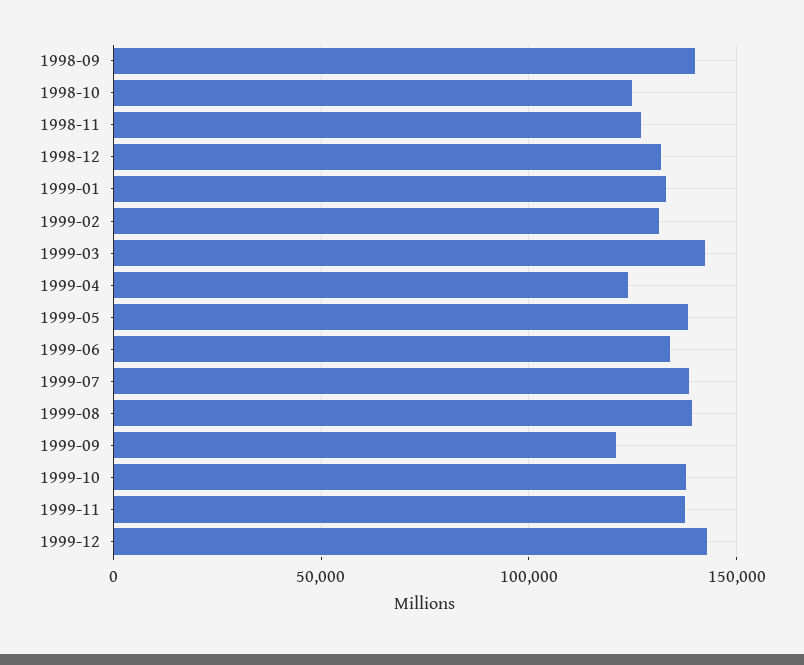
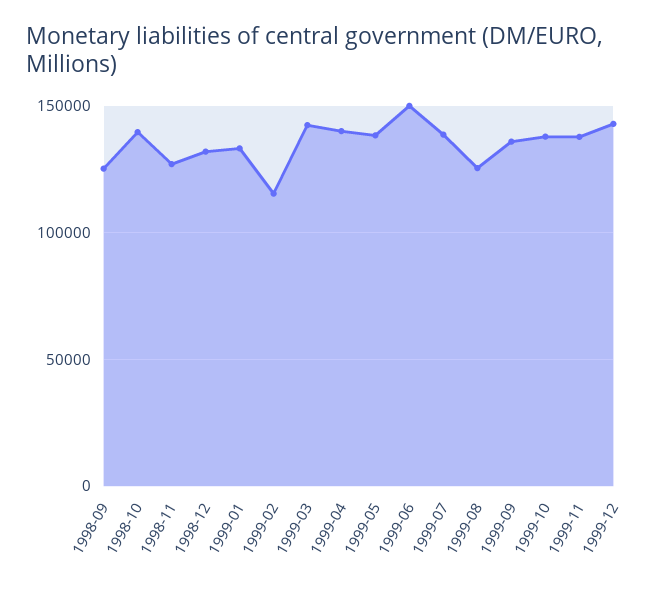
1998-09: 140000 -> 125000
1998-10: 125000 -> 140000
1999-02: 130000 -> 115000
1999-04: 125000 -> 140000
1999-06: 135000 -> 150000
1999-08: 140000 -> 125000
1999-09: 120000 -> 135000

